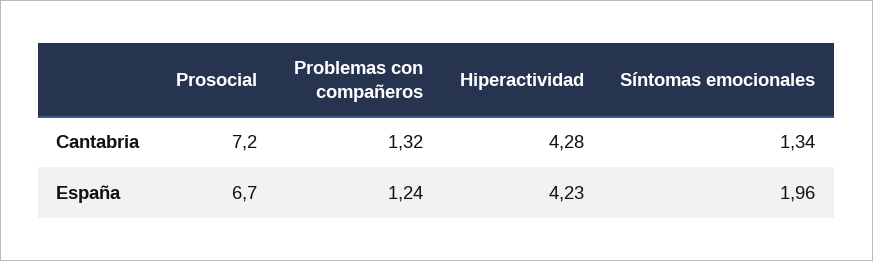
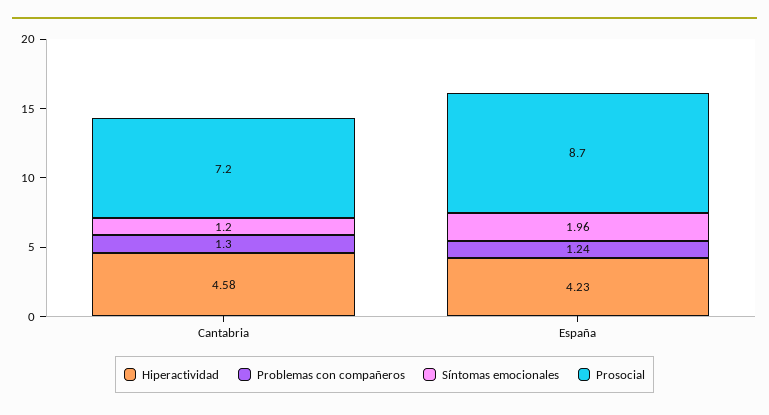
Problemas con compañeros, Cantabria: 1.32 -> 1.3
Hiperactividad, Cantabria: 4.28 -> 4.58
Síntomas emocionales, Cantabria: 1.34 -> 1.2
Prosocial, España: 6.7 -> 8.7

